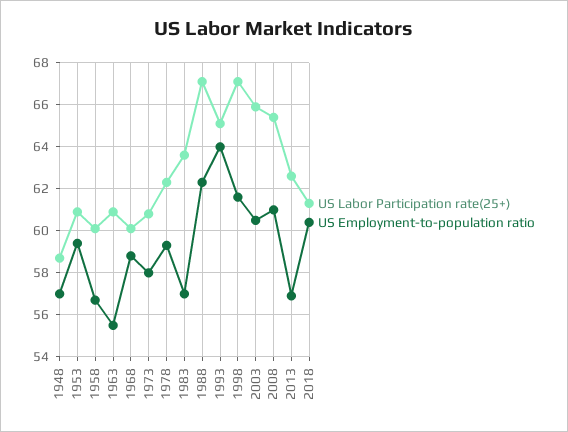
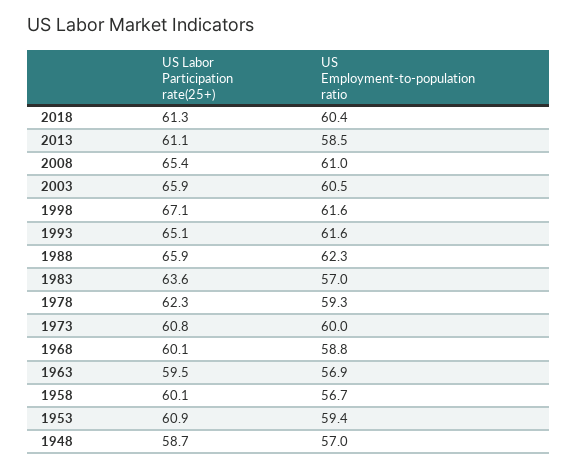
US Labor Participation rate(25+), 1963: 61 -> 59.5
US Employment-to-population ratio, 1963: 55.5 -> 56.9
US Employment-to-population ratio, 1973: 58 -> 60
US Labor Participation rate(25+), 1988: 67 -> 65.9
US Employment-to-population ratio, 1993: 64 -> 61.6
US Labor Participation rate(25+), 2013: 62.5 -> 61.1
US Employment-to-population ratio, 2013: 57 -> 58.5

